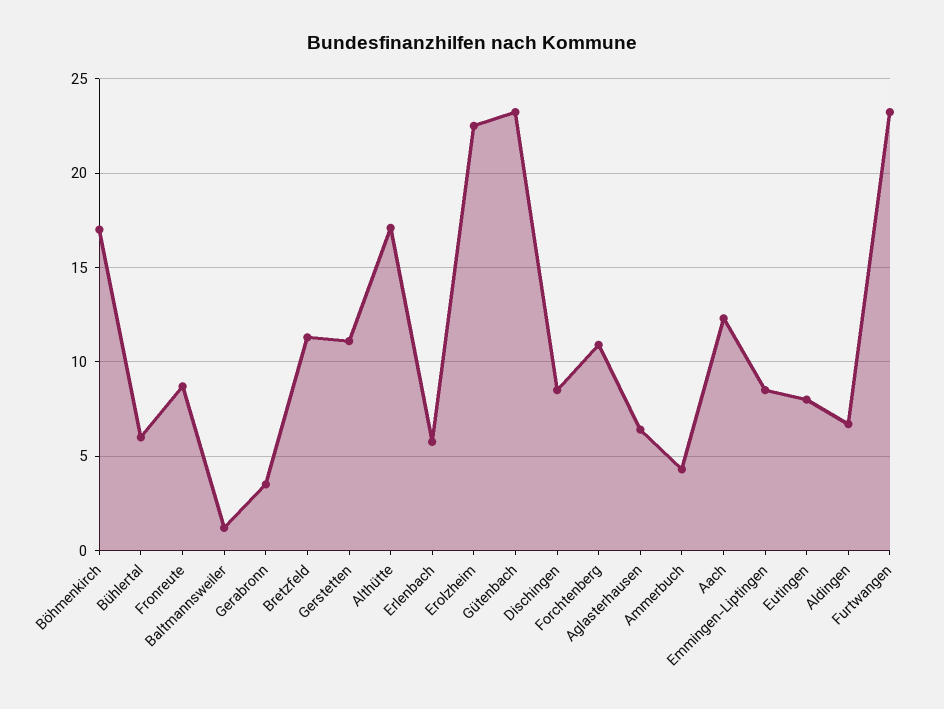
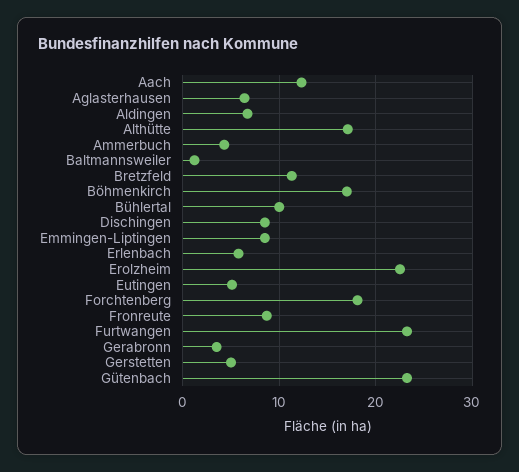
Bühlertal: 6 -> 10
Gerstetten: 11 -> 5
Forchtenberg: 11 -> 18
Eutingen: 8 -> 5

